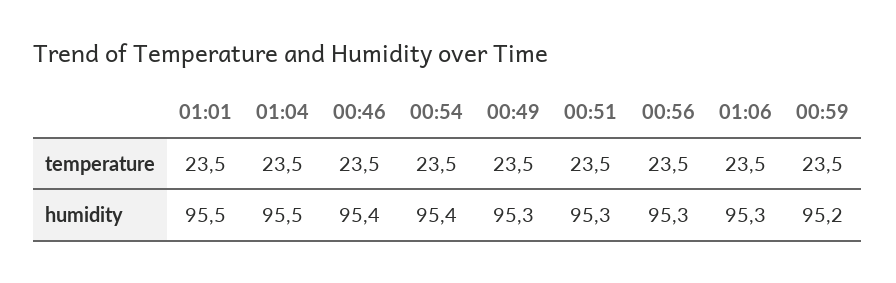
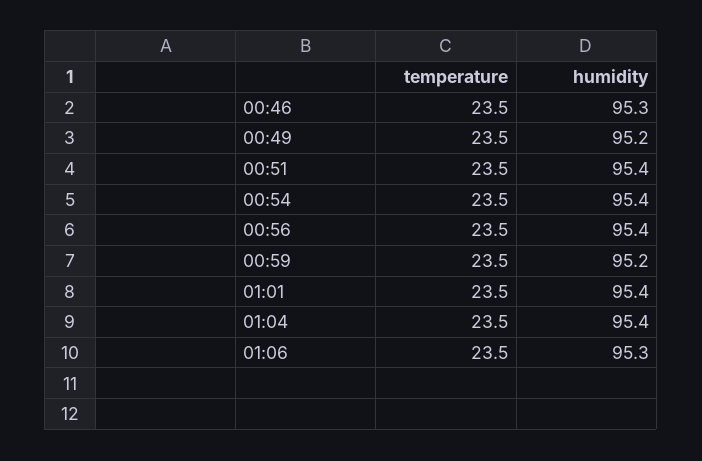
01:01, humidity: 95.5 -> 95.4
01:04, humidity: 95.5 -> 95.4
00:46, humidity: 95.4 -> 95.3
00:49, humidity: 95.3 -> 95.2
00:51, humidity: 95.3 -> 95.4
00:56, humidity: 95.3 -> 95.4

